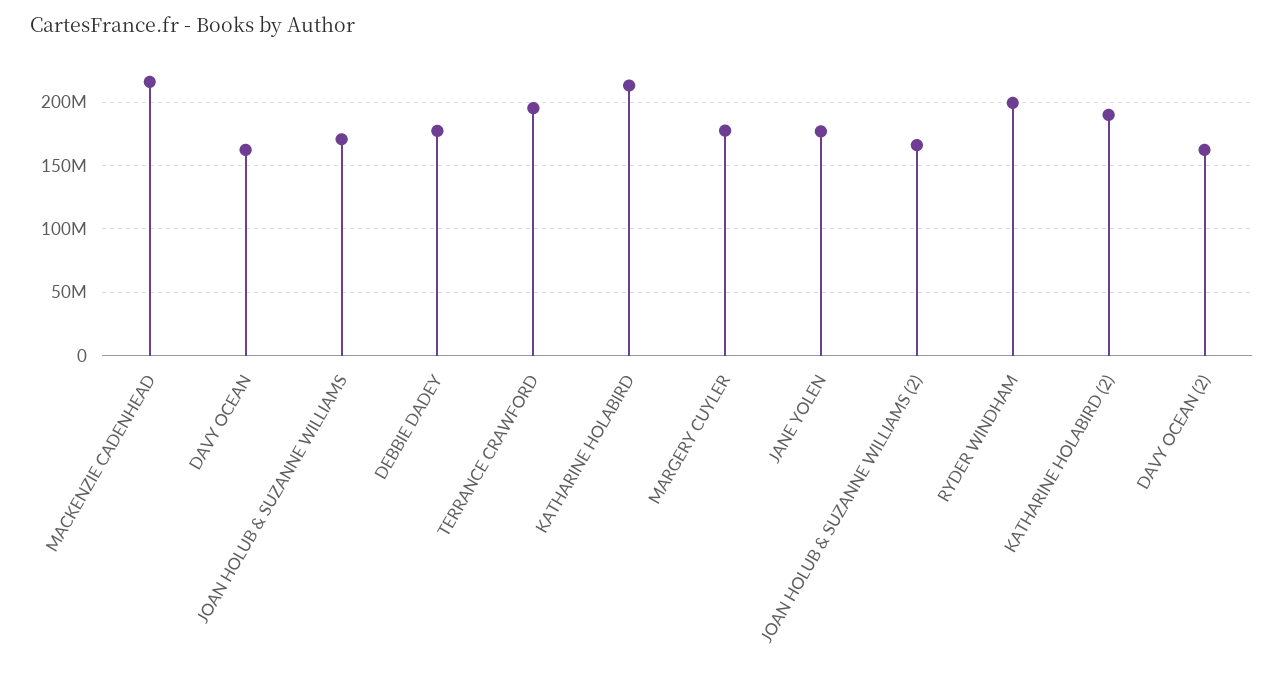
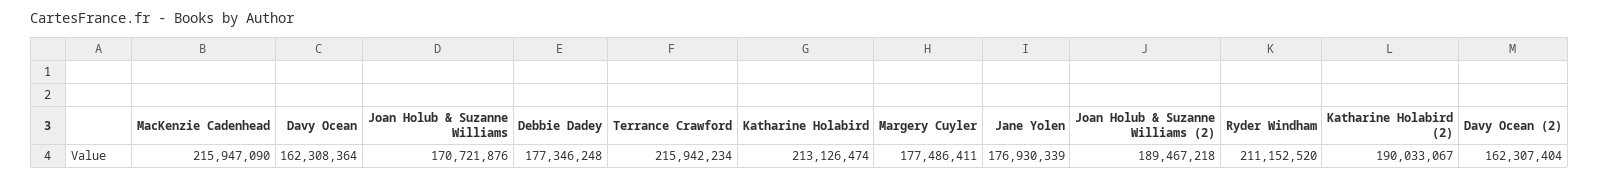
TERRANCE CRAWFORD: 195000000 -> 215942234
JOAN HOLUB & SUZANNE WILLIAMS (2): 165000000 -> 189467218
RYDER WINDHAM: 200000000 -> 211152520

